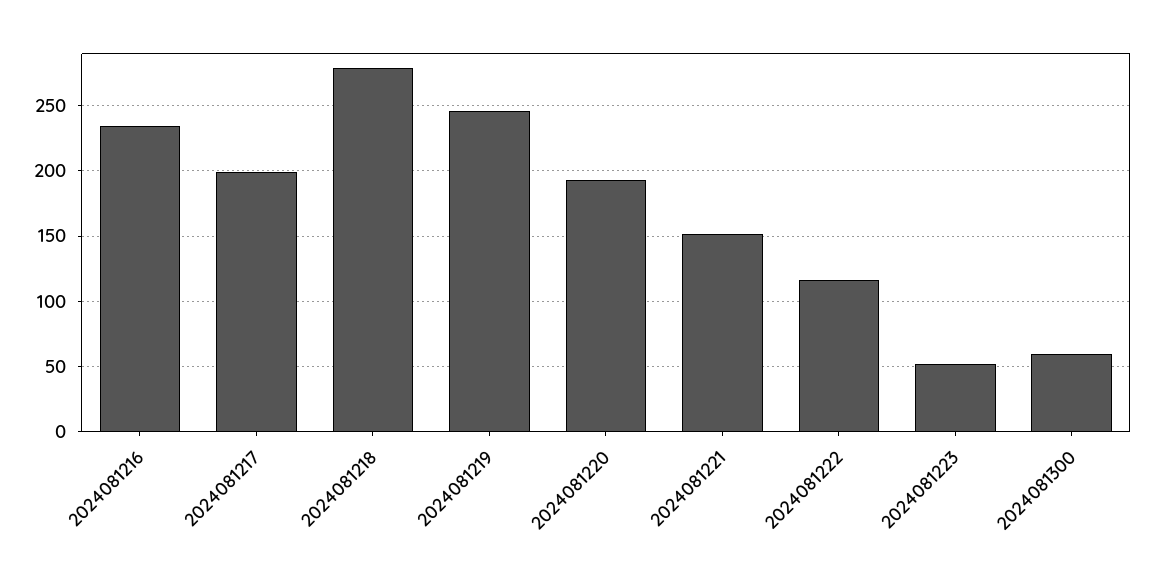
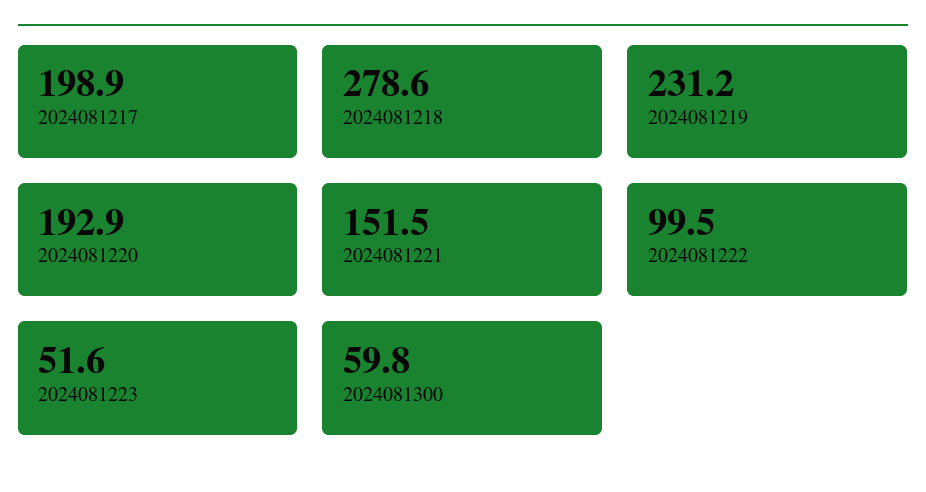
2024081216: 235 -> none
2024081219: 245 -> 231.2
2024081222: 115 -> 99.5

